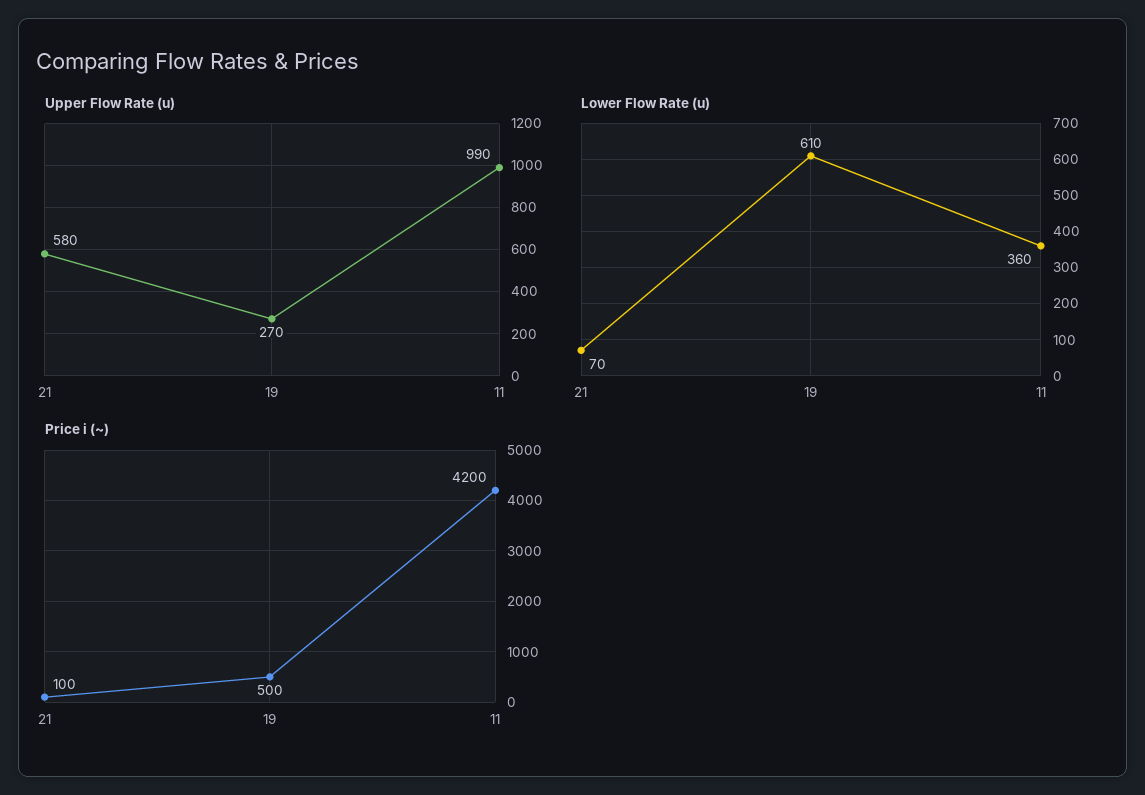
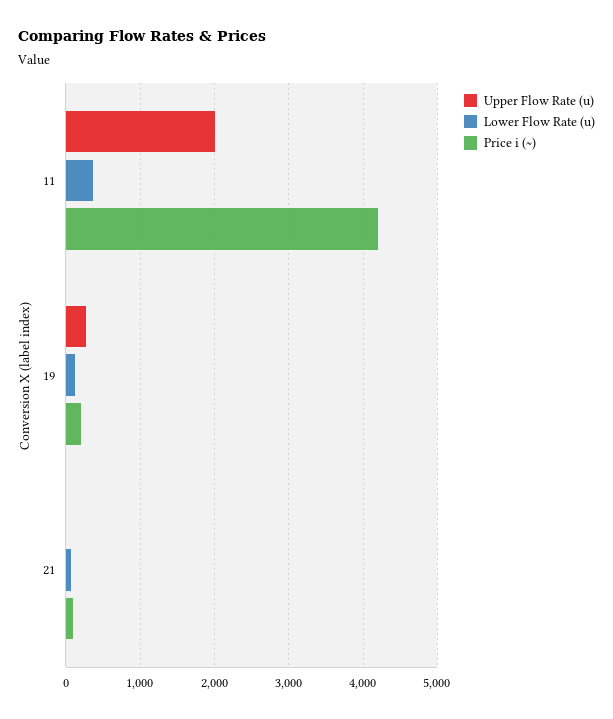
Upper Flow Rate (u), 21: 580 -> 0
Upper Flow Rate (u), 11: 990 -> 2000
Lower Flow Rate (u), 19: 610 -> 100
Price i (~), 19: 500 -> 200

